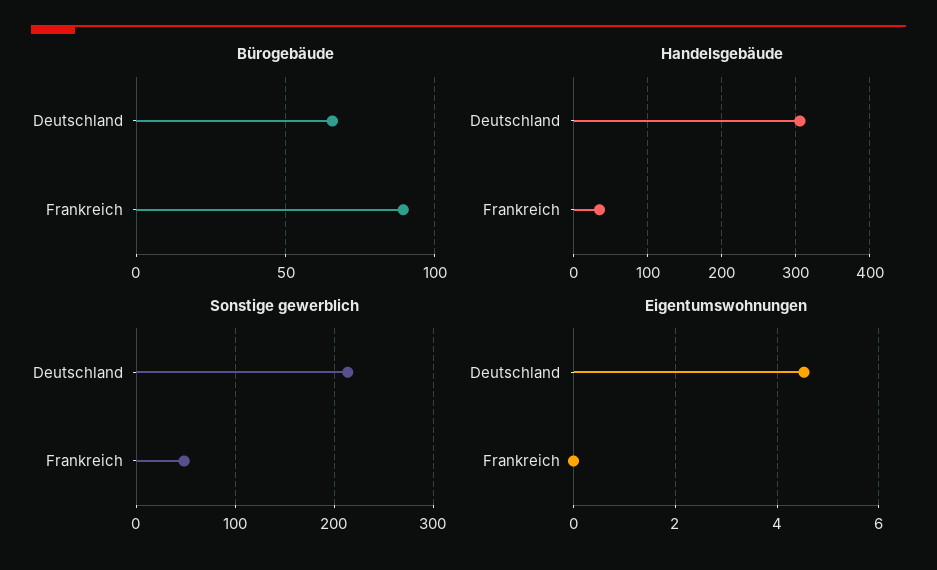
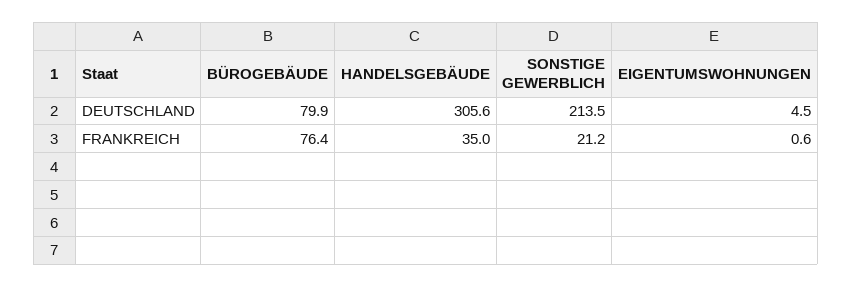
Bürogebäude, Deutschland: 65 -> 79.9
Bürogebäude, Frankreich: 90 -> 76.4
Sonstige gewerblich, Frankreich: 50 -> 21.2
Eigentumswohnungen, Frankreich: 0 -> 0.6

